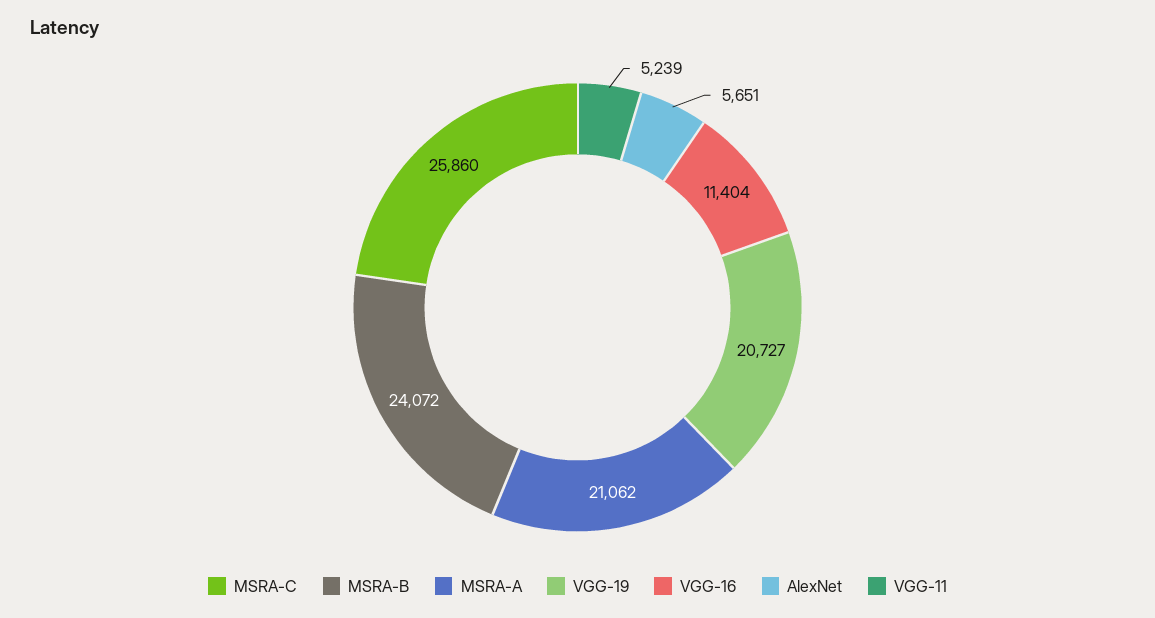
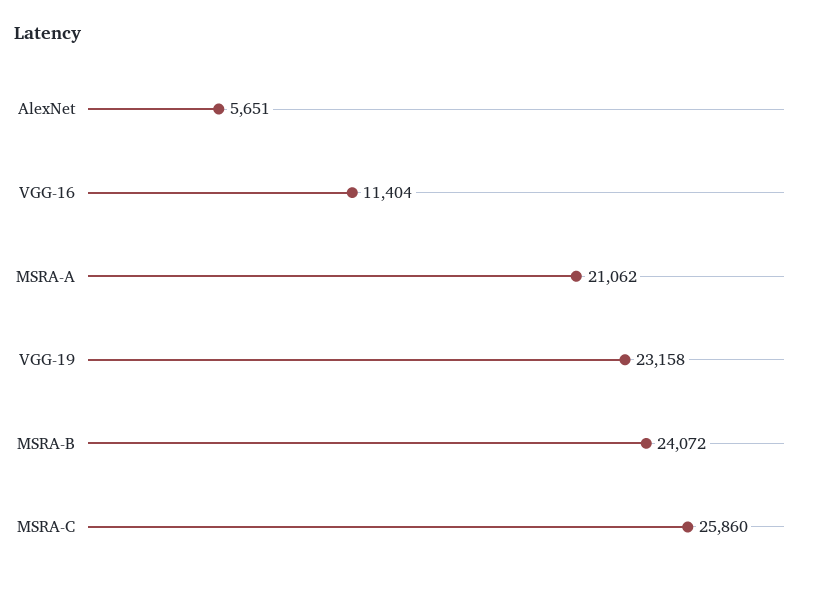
VGG-19: 20727 -> 23158
VGG-11: 5239 -> none

